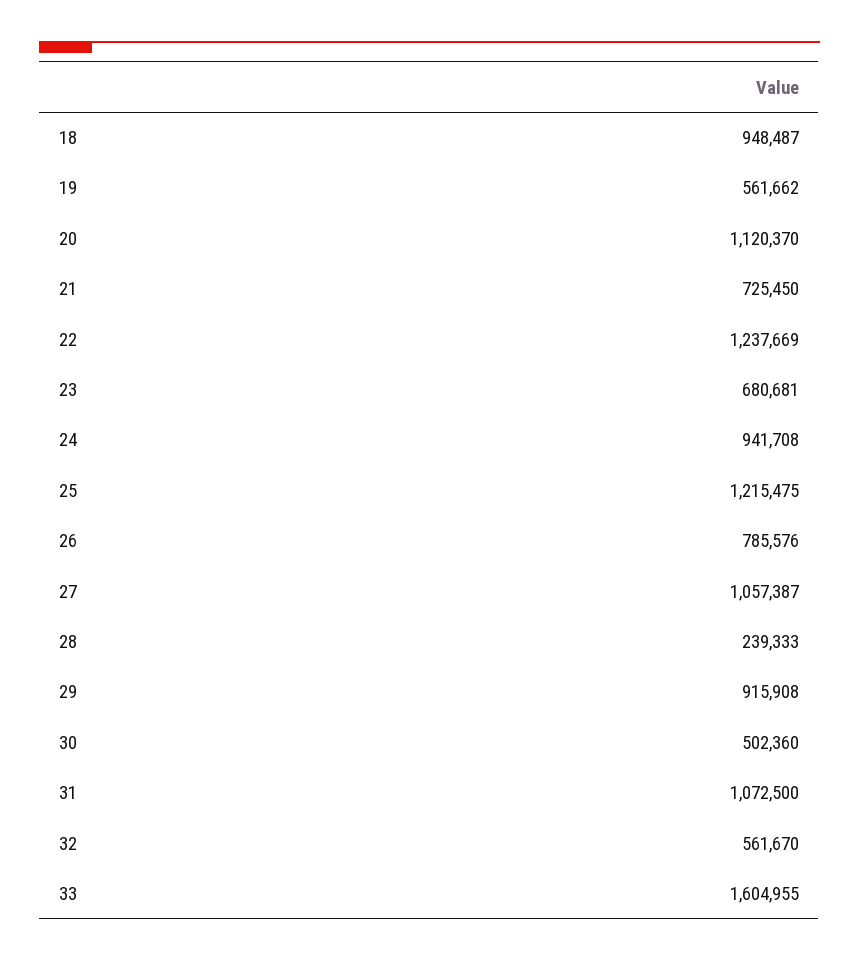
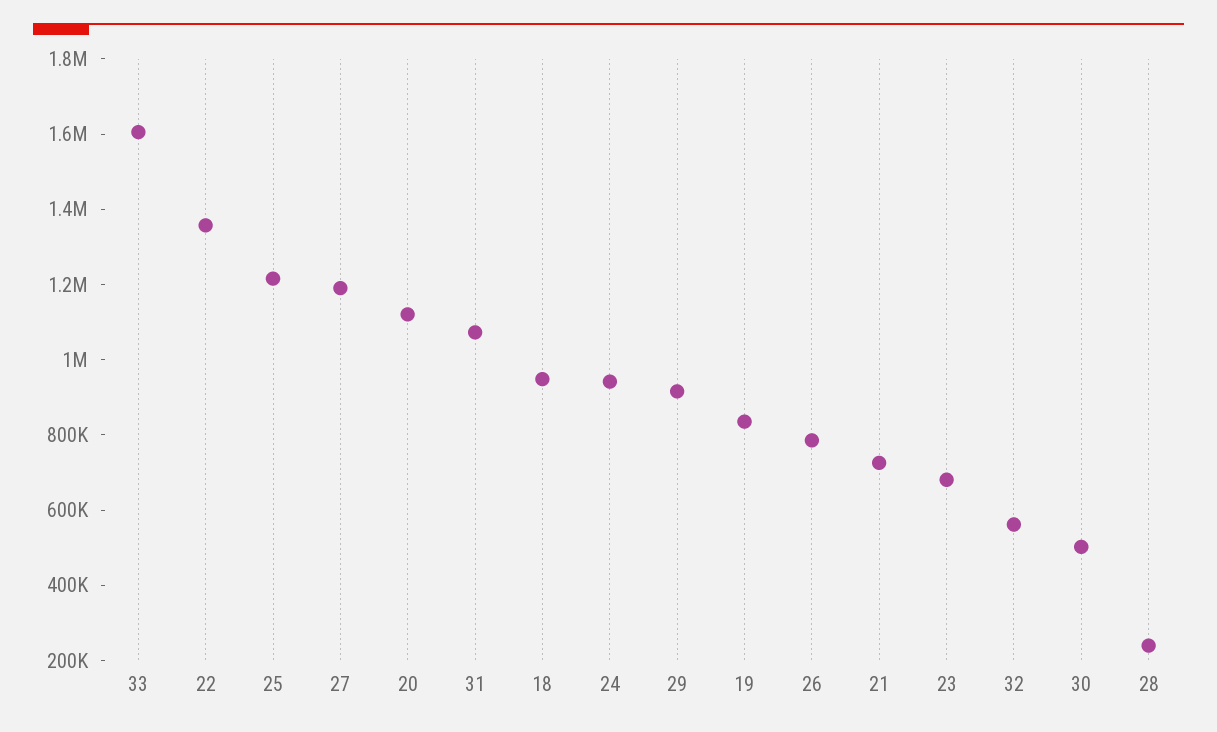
19: 561662 -> 850000
22: 1237669 -> 1350000
27: 1057387 -> 1200000

